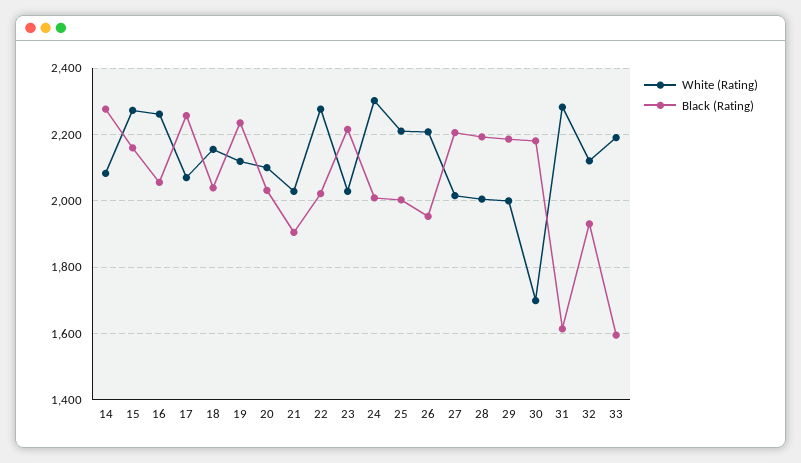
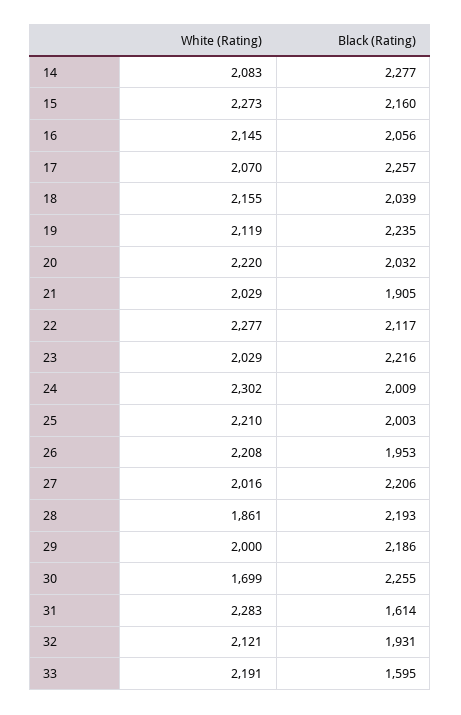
White (Rating), 16: 2260 -> 2145
White (Rating), 20: 2100 -> 2220
Black (Rating), 22: 2020 -> 2117
White (Rating), 28: 2000 -> 1861
Black (Rating), 30: 2180 -> 2255

